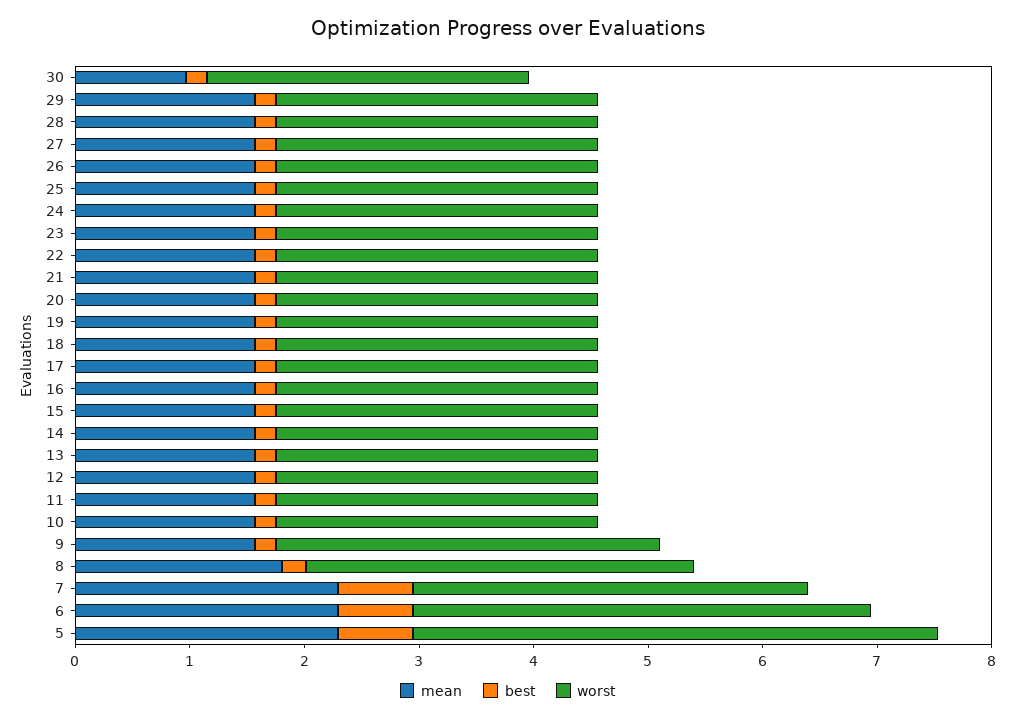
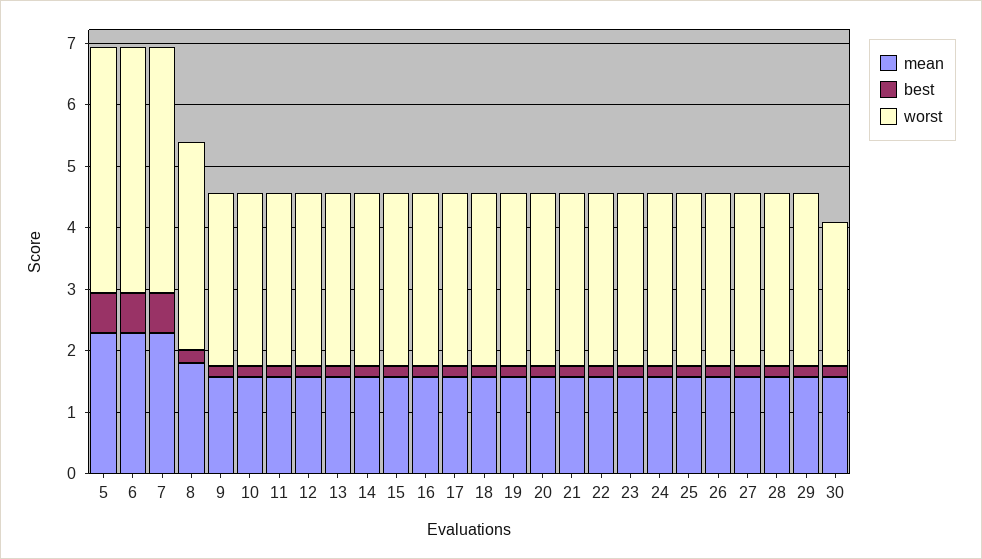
mean, 30: 1 -> 1.6
worst, 30: 2.8 -> 2.4
worst, 9: 3.4 -> 2.8
worst, 7: 3.4 -> 4
worst, 5: 4.6 -> 4

